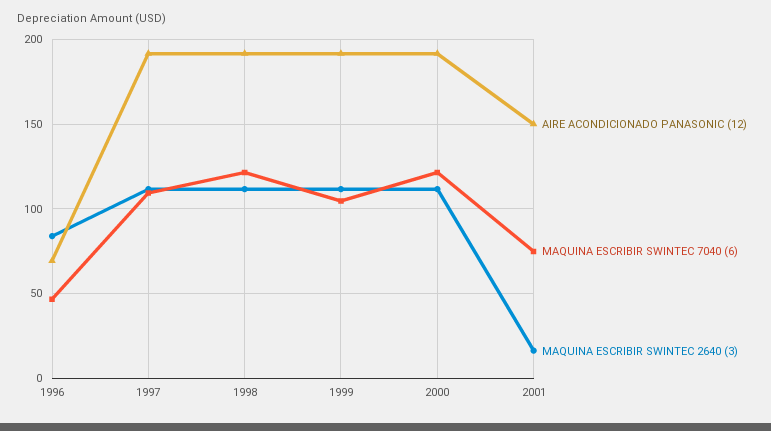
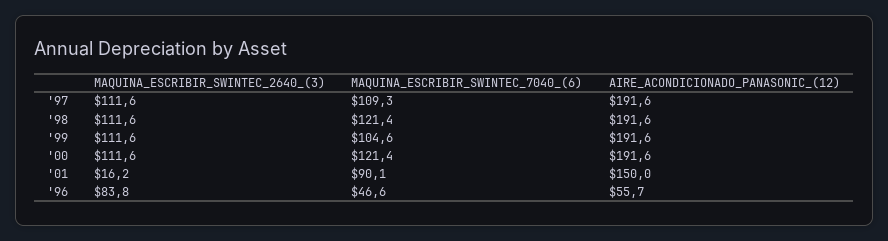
AIRE ACONDICIONADO PANASONIC (12), 1996: 70 -> 55.7
MAQUINA ESCRIBIR SWINTEC 7040 (6), 2001: 75 -> 90.1

